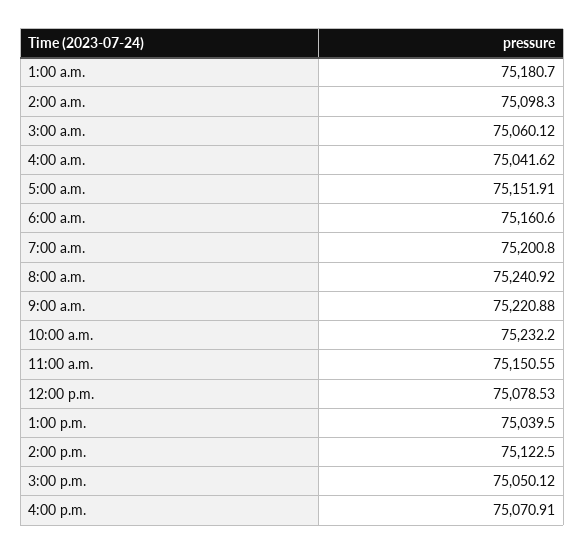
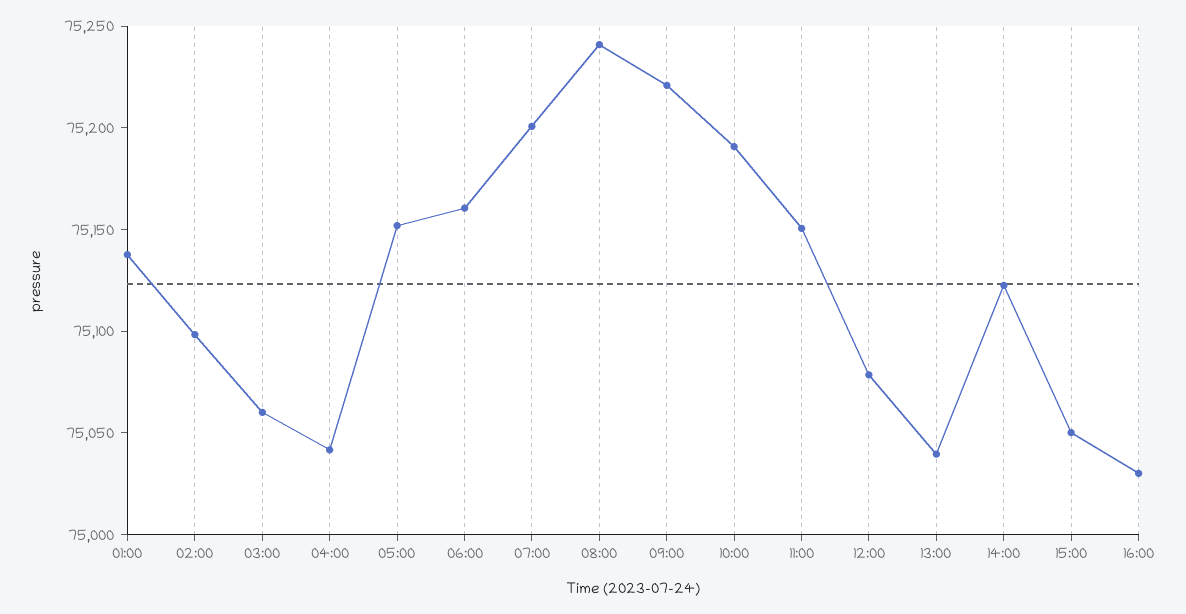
1:00 a.m.: 75180.7 -> 75140
10:00 a.m.: 75232.2 -> 75190
4:00 p.m.: 75070.91 -> 75030

